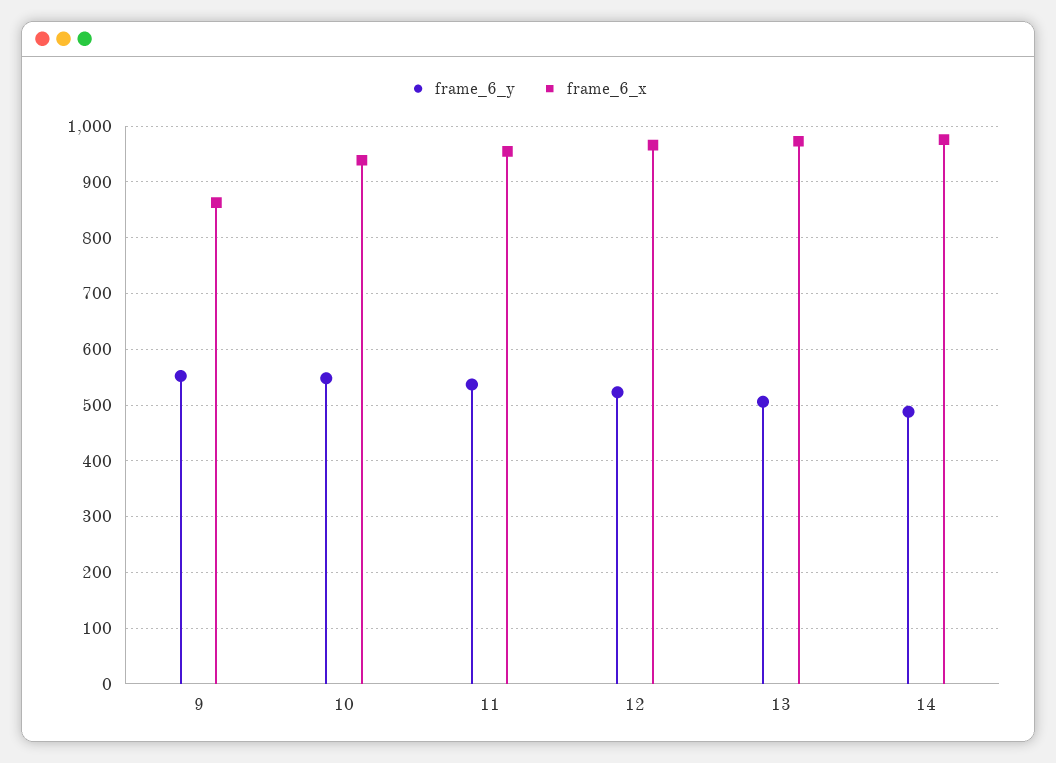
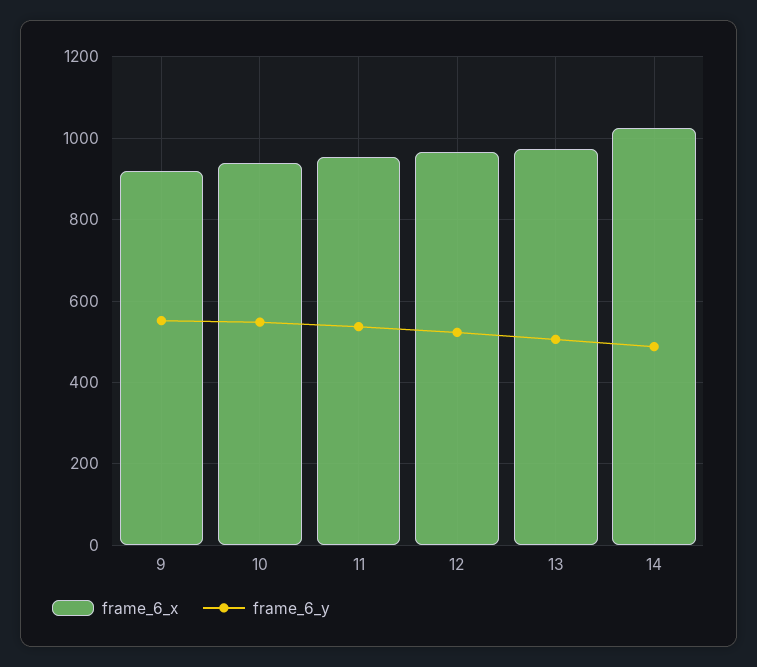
frame_6_x, 9: 860 -> 920
frame_6_x, 14: 980 -> 1020

